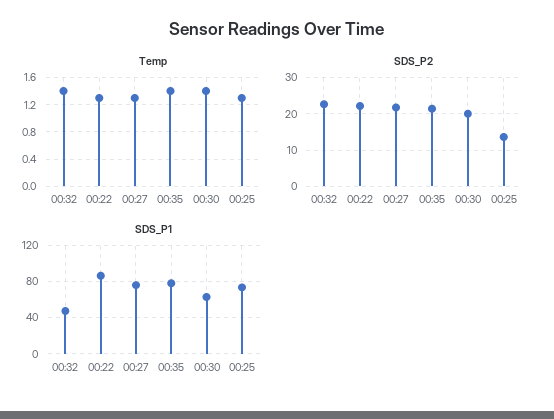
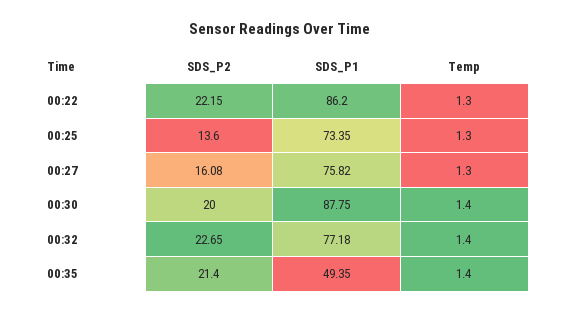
SDS_P2, 00:27: 22 -> 16.08
SDS_P1, 00:32: 50 -> 77.18
SDS_P1, 00:35: 80 -> 49.35
SDS_P1, 00:30: 60 -> 87.75

